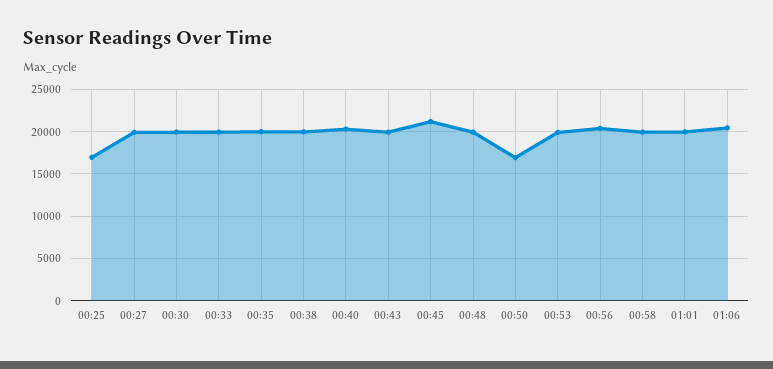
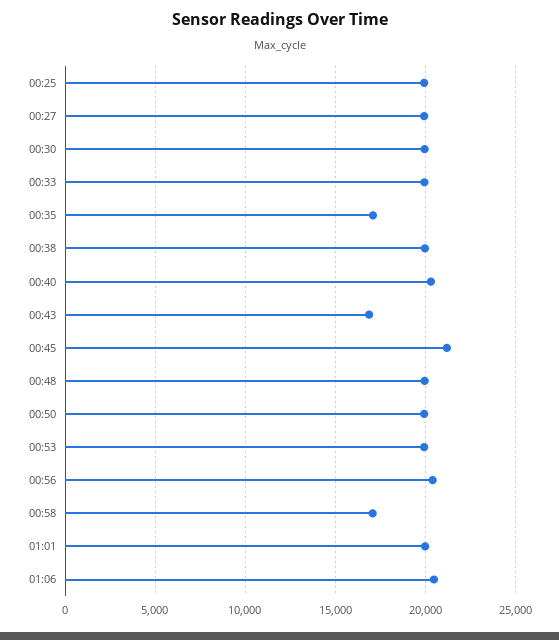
00:25: 17000 -> 20000
00:35: 20000 -> 17000
00:43: 20000 -> 17000
00:50: 17000 -> 20000
00:58: 20000 -> 17000

